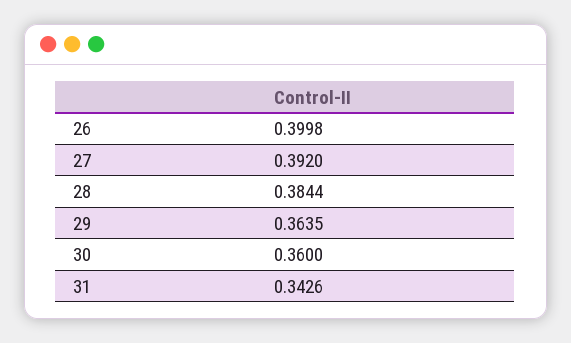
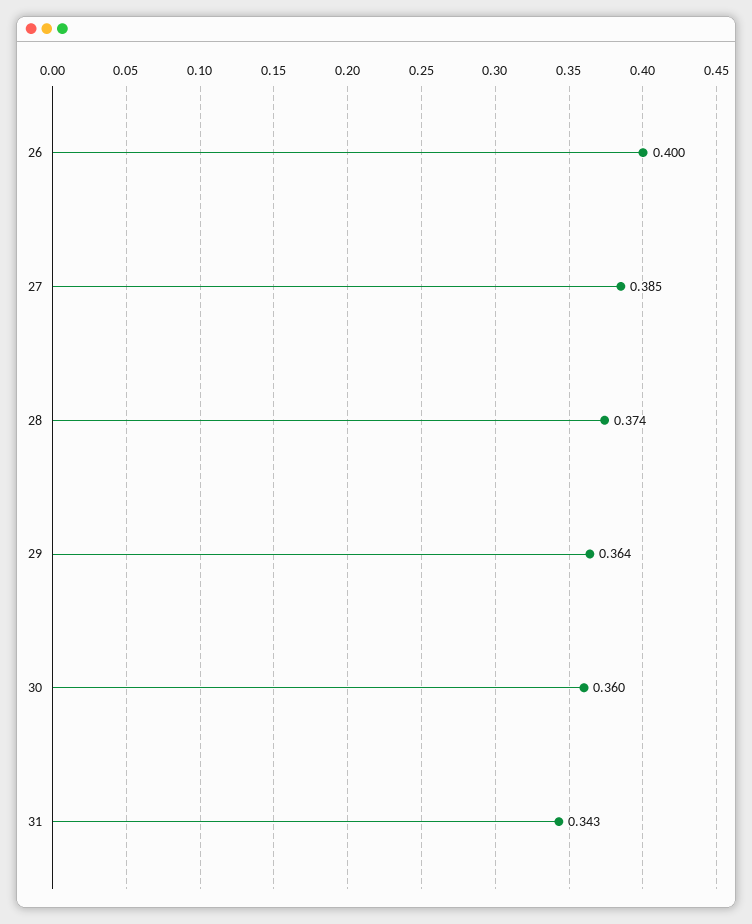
27: 0.392 -> 0.385
28: 0.3844 -> 0.374

